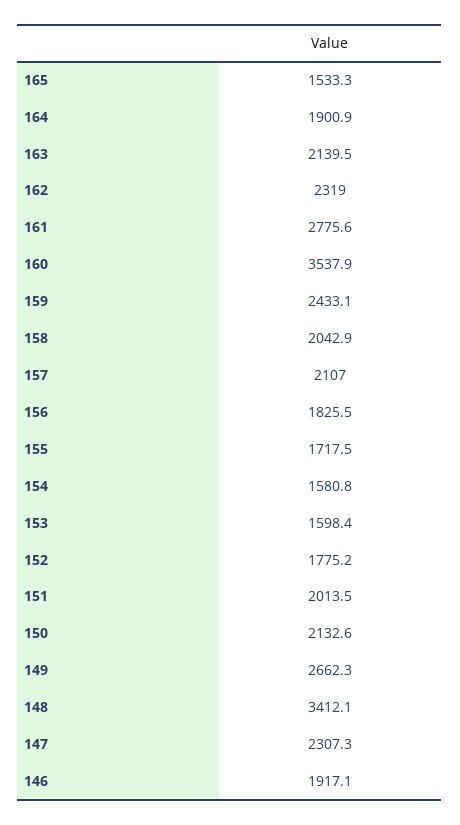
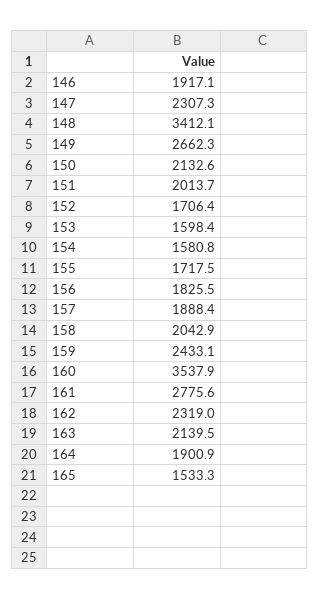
157: 2107 -> 1888.4
152: 1775.2 -> 1706.4
151: 2013.5 -> 2013.7

